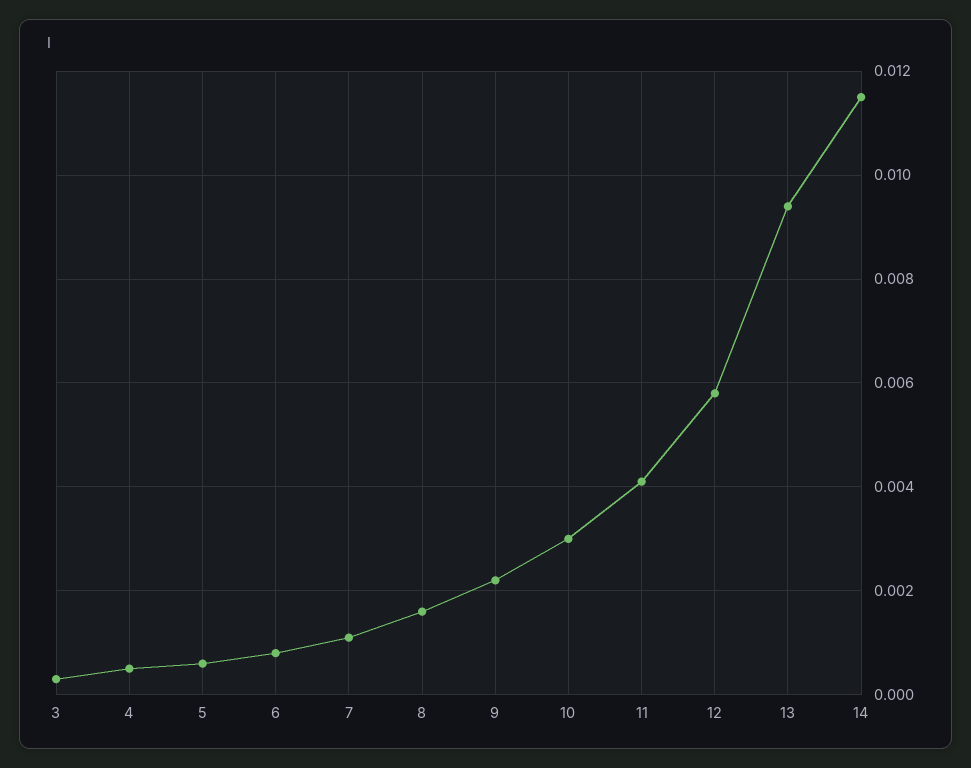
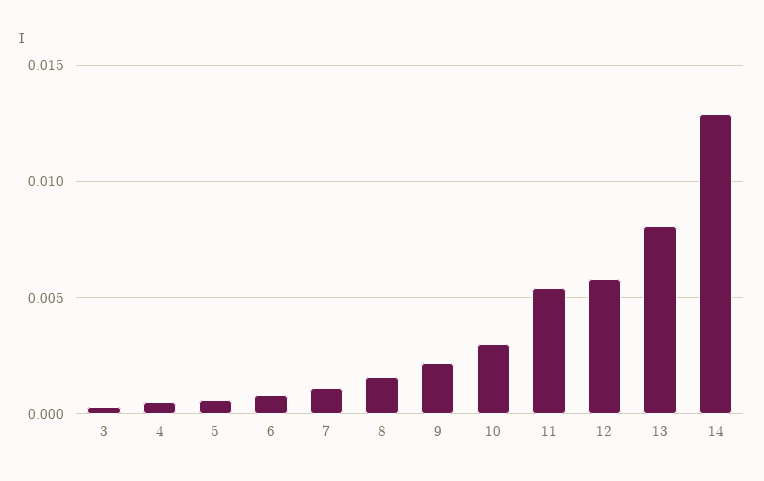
11: 0.004 -> 0.0055
13: 0.0095 -> 0.008
14: 0.0115 -> 0.013

